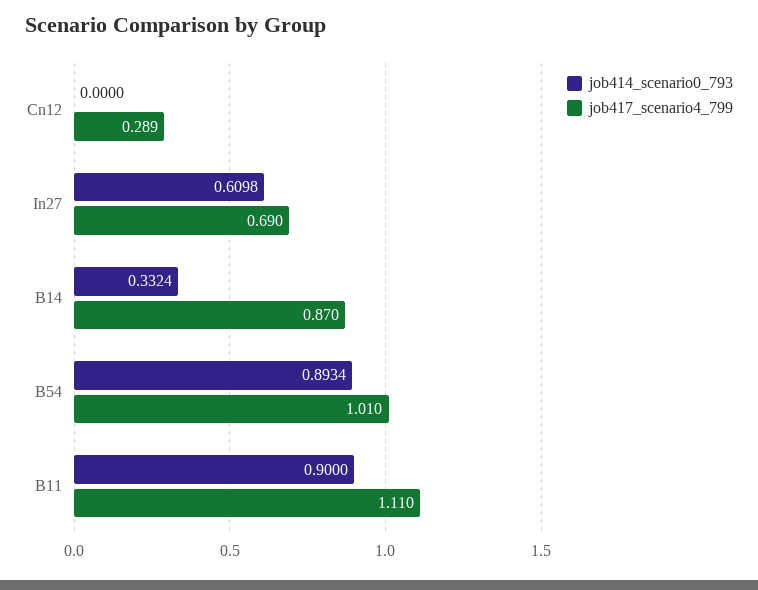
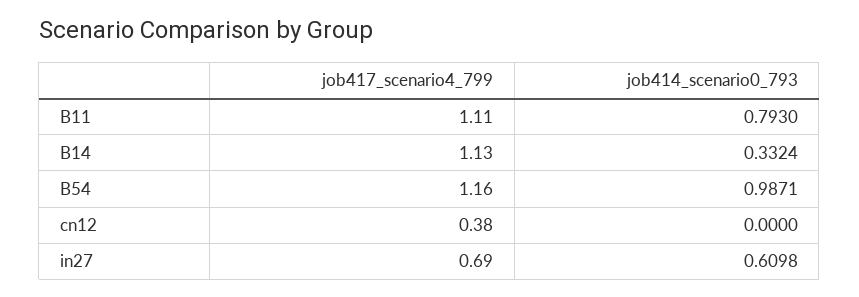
job417_scenario4_799, Cn12: 0.289 -> 0.38
job417_scenario4_799, B14: 0.87 -> 1.13
job414_scenario0_793, B54: 0.8934 -> 0.9871
job417_scenario4_799, B54: 1.01 -> 1.16
job414_scenario0_793, B11: 0.9 -> 0.793

